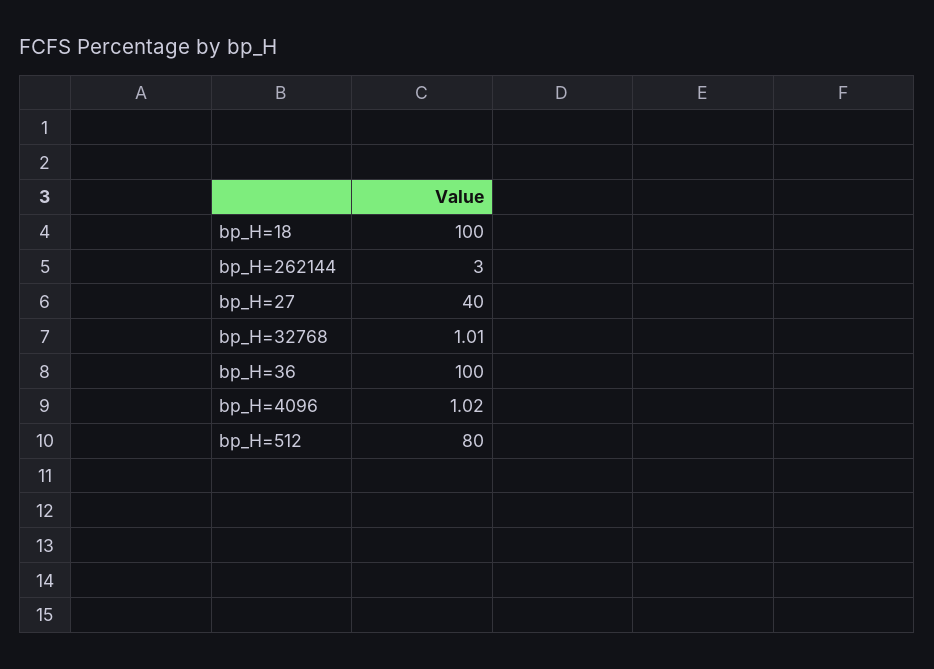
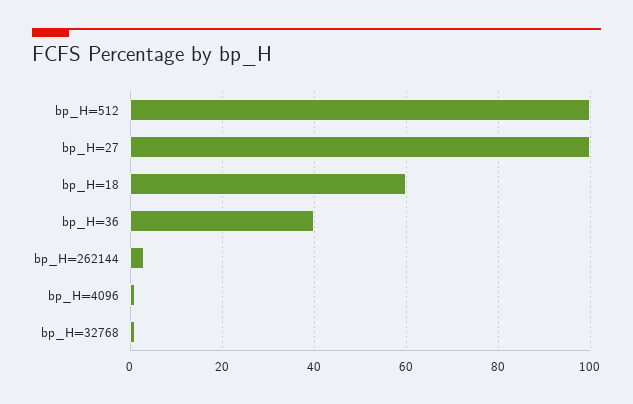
bp_H=18: 100 -> 60
bp_H=27: 40 -> 100
bp_H=36: 100 -> 40
bp_H=512: 80 -> 100

